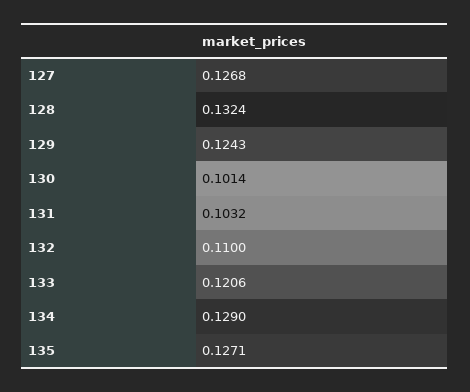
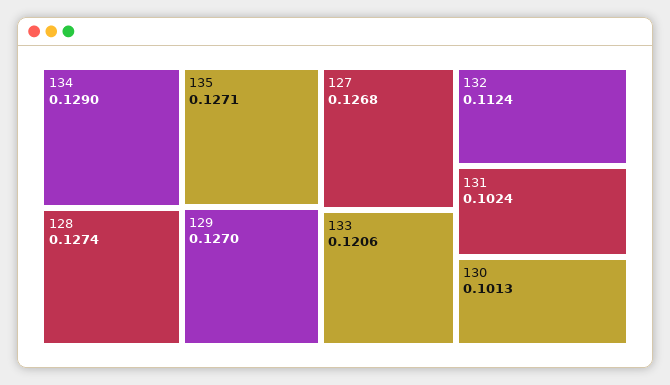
128: 0.1324 -> 0.1274
129: 0.1243 -> 0.127
130: 0.1014 -> 0.1013
131: 0.1032 -> 0.1024
132: 0.11 -> 0.1124

